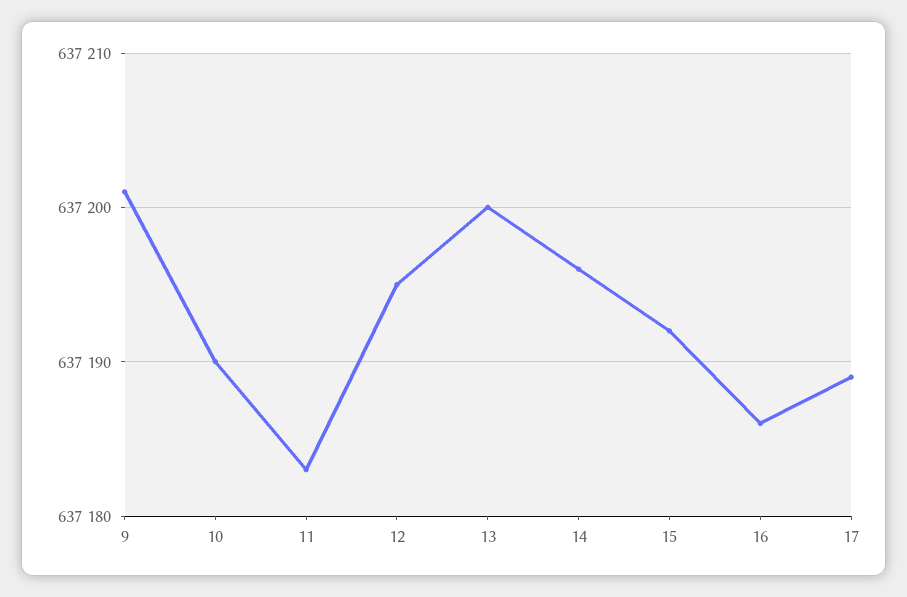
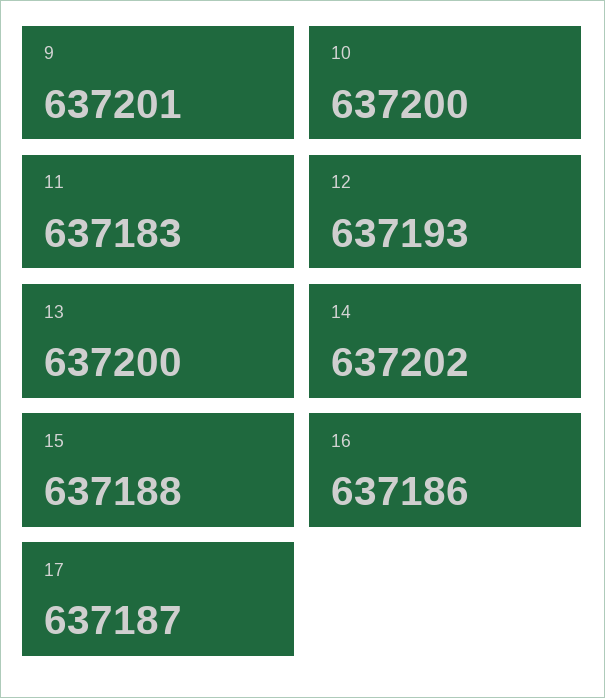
10: 637190 -> 637200
12: 637195 -> 637193
14: 637196 -> 637202
15: 637192 -> 637188
17: 637189 -> 637187

